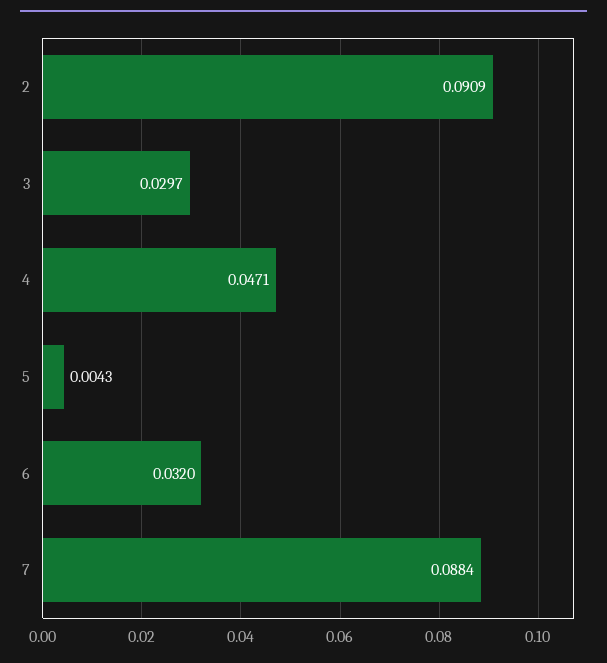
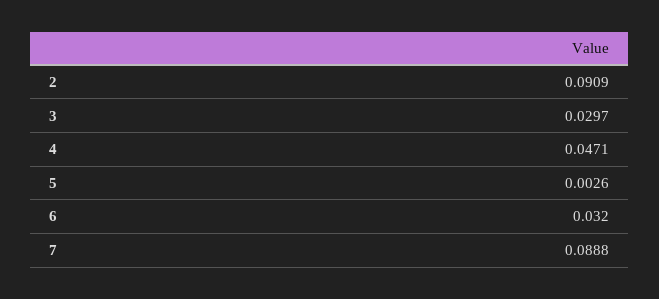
5: 0.0043 -> 0.0026
7: 0.0884 -> 0.0888

